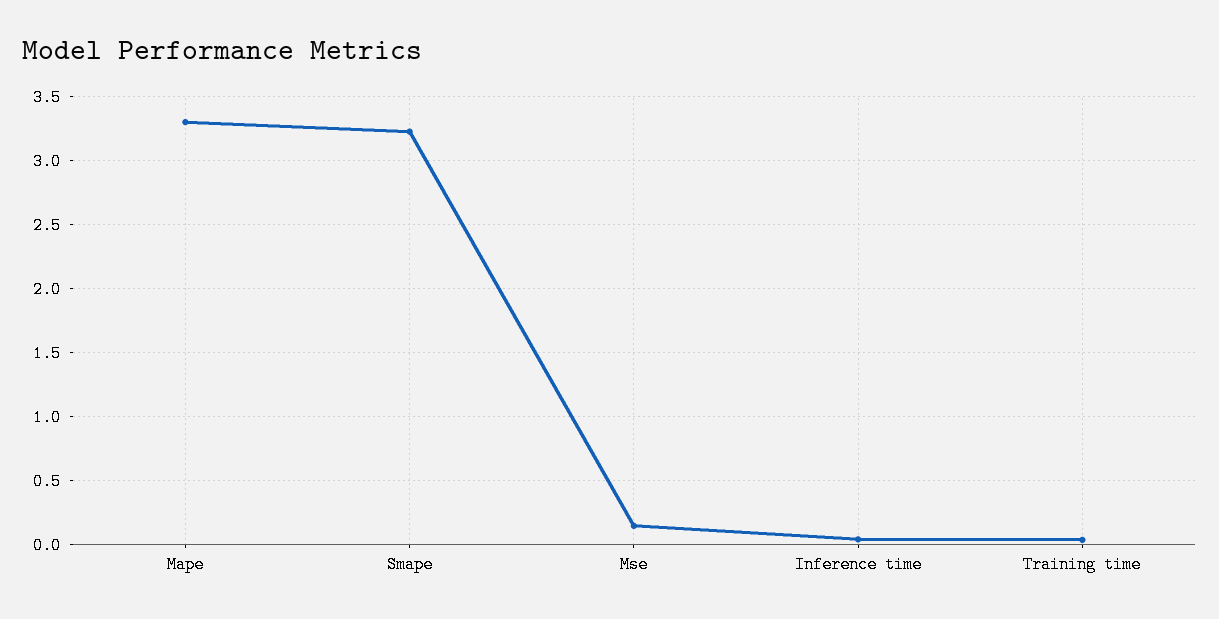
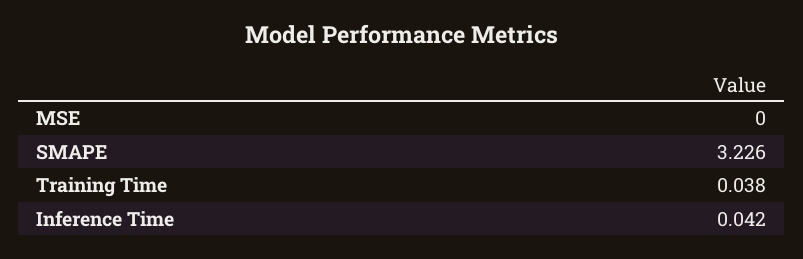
Mape: 3.3 -> none
Mse: 0.15 -> 0

